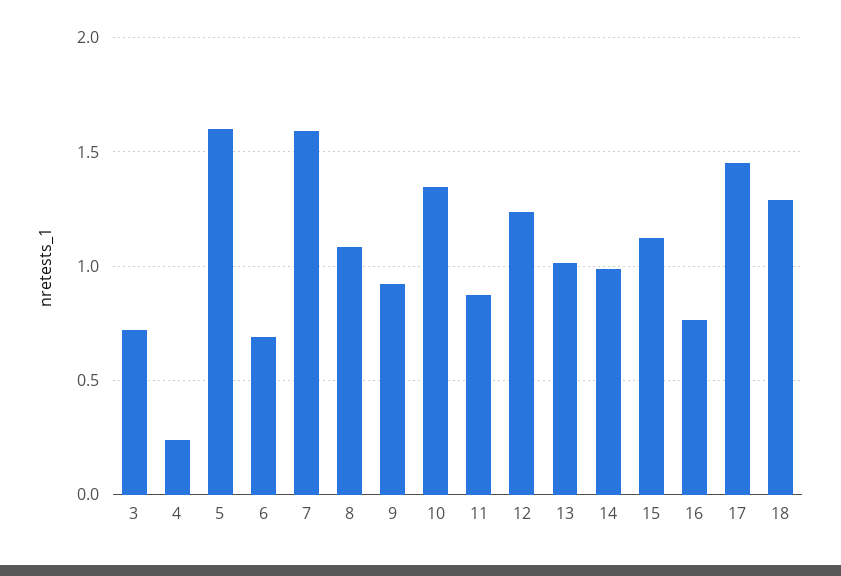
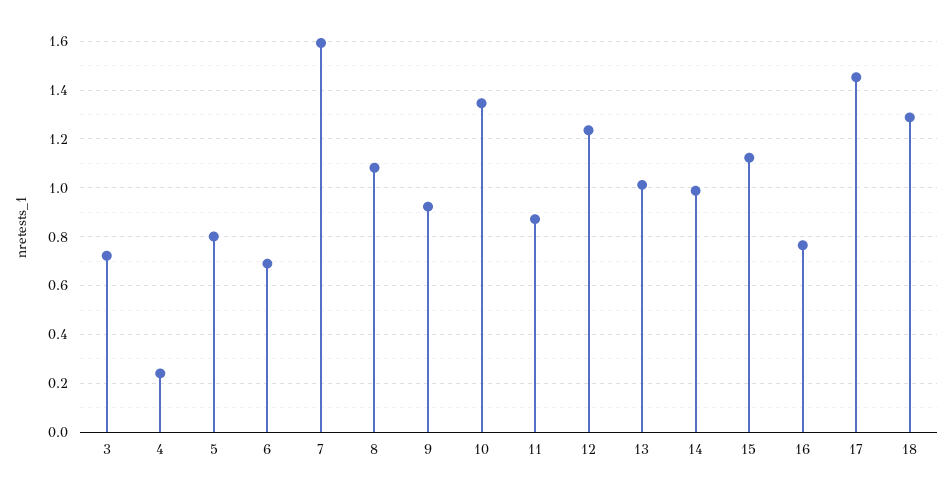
5: 1.6 -> 0.8

